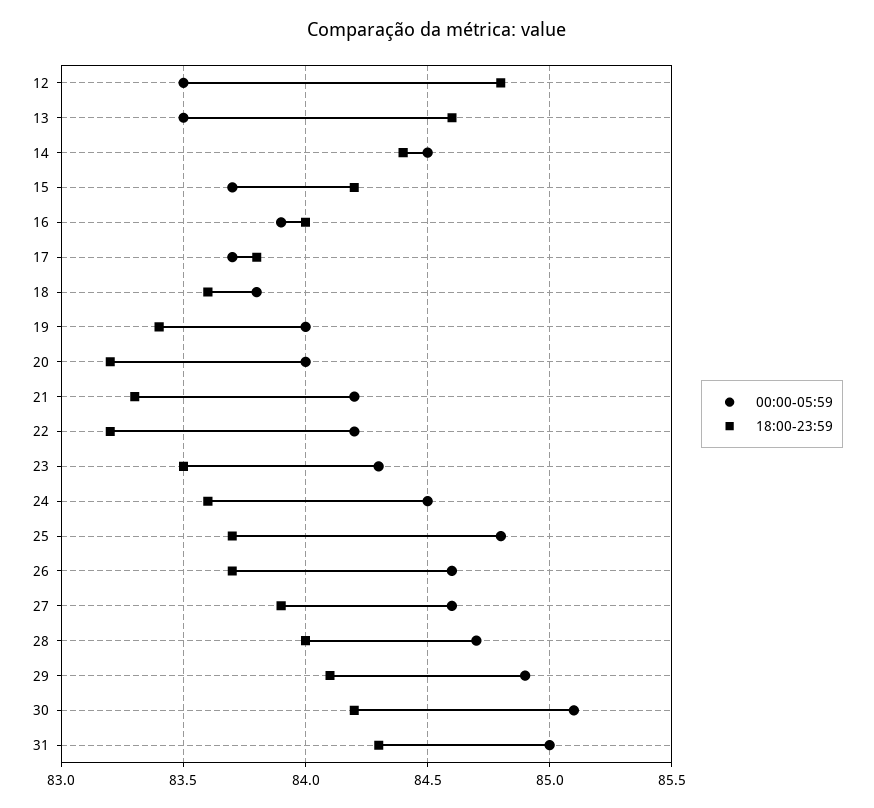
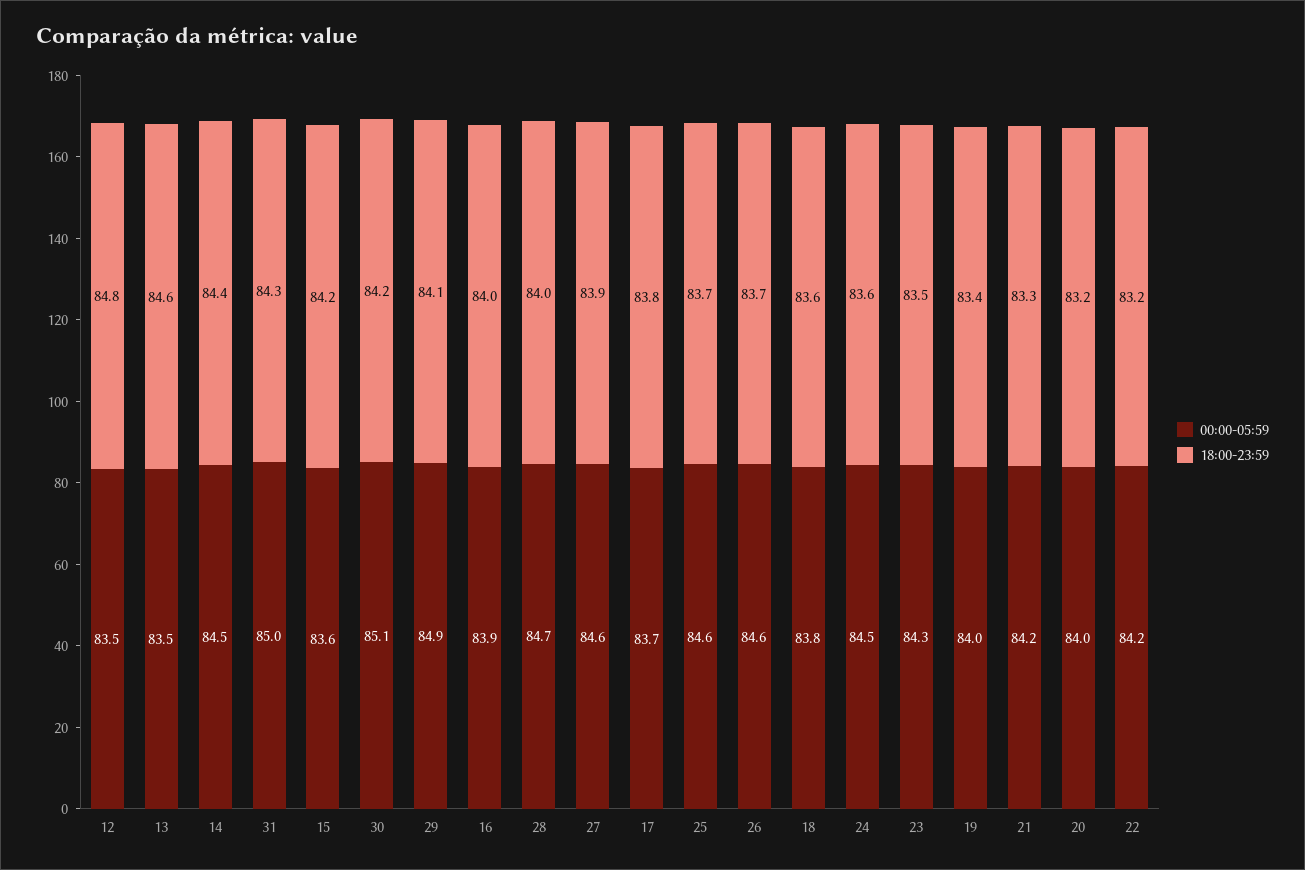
00:00-05:59, 15: 83.7 -> 83.6
00:00-05:59, 25: 84.8 -> 84.6

